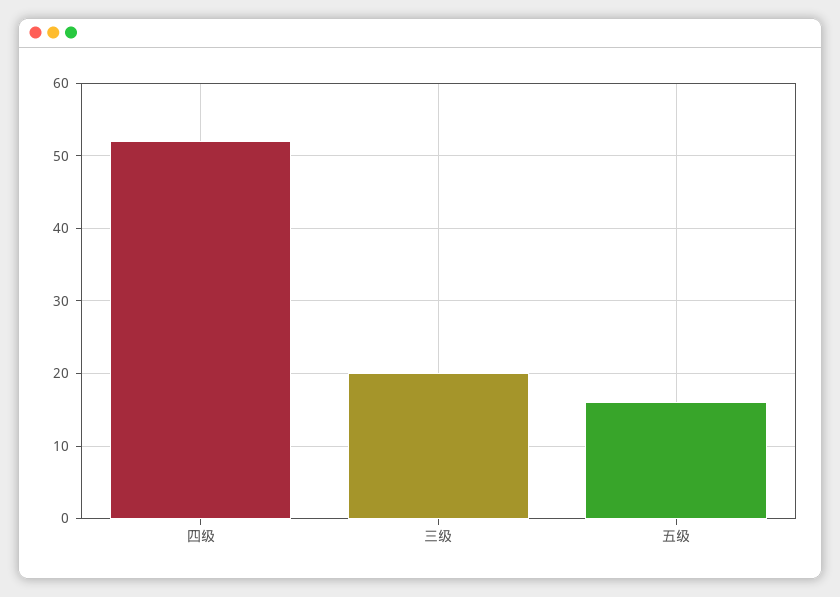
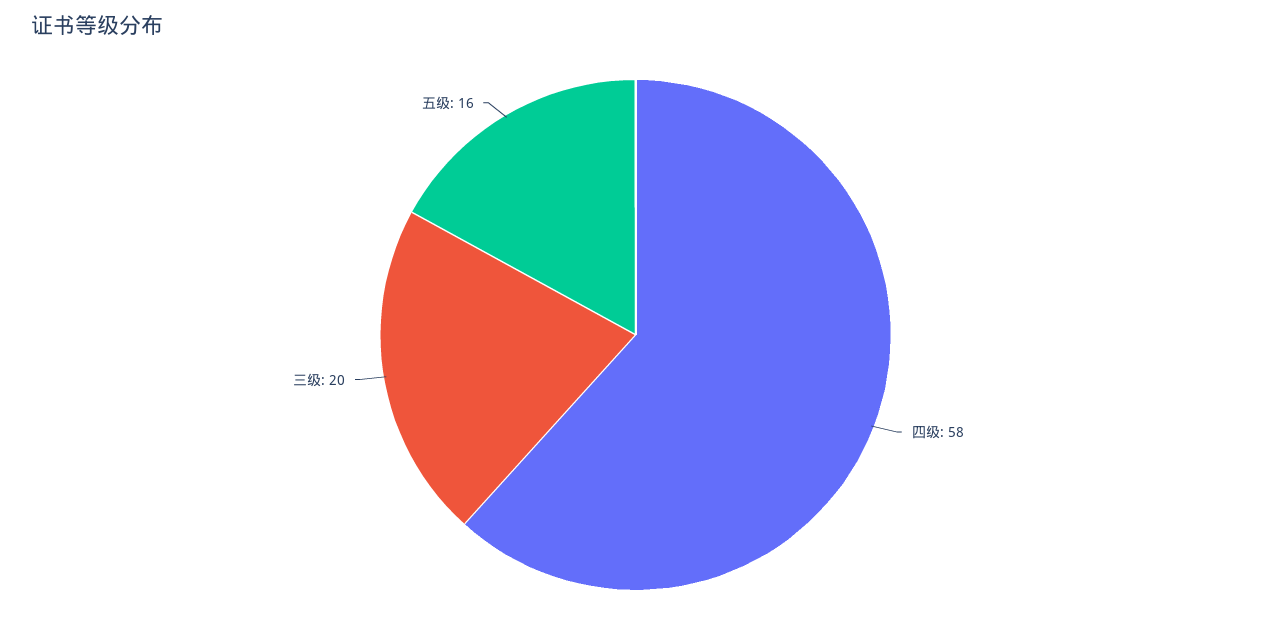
四级: 52 -> 58

